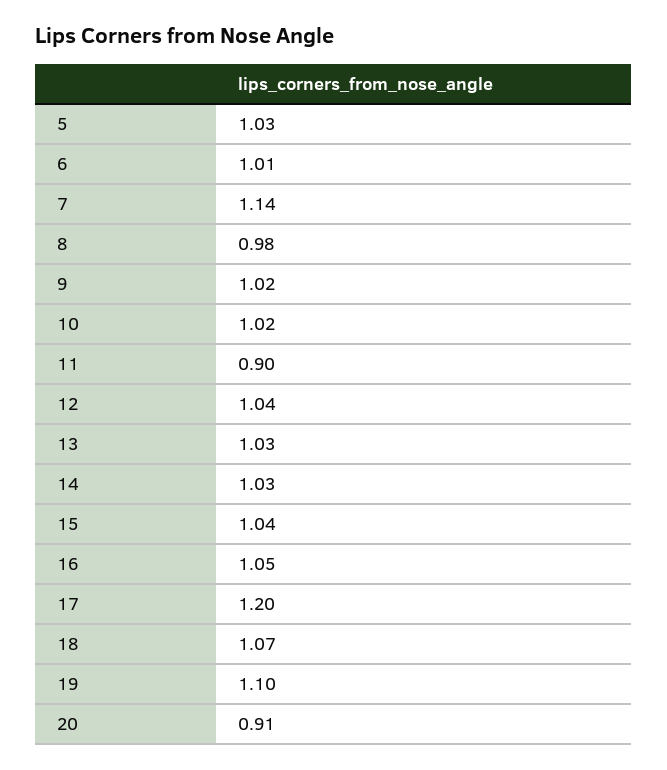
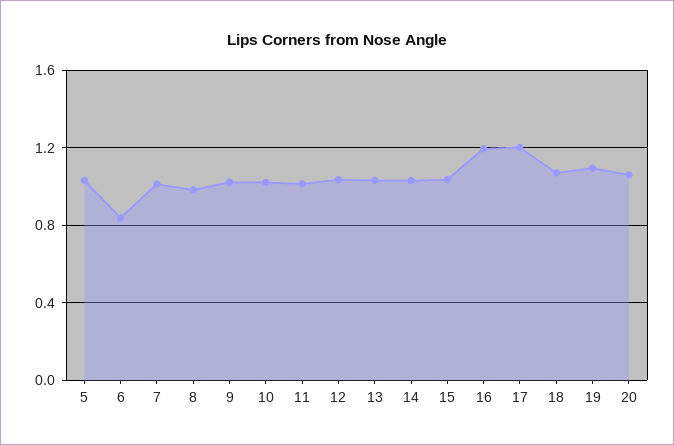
6: 1.01 -> 0.85
7: 1.14 -> 1
11: 0.9 -> 1
16: 1.05 -> 1.2
20: 0.91 -> 1.05

